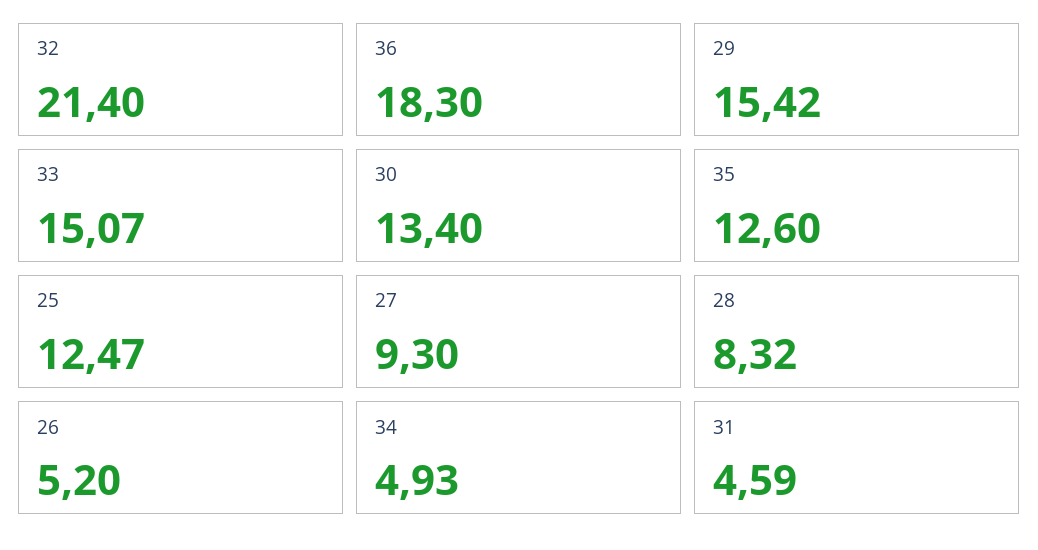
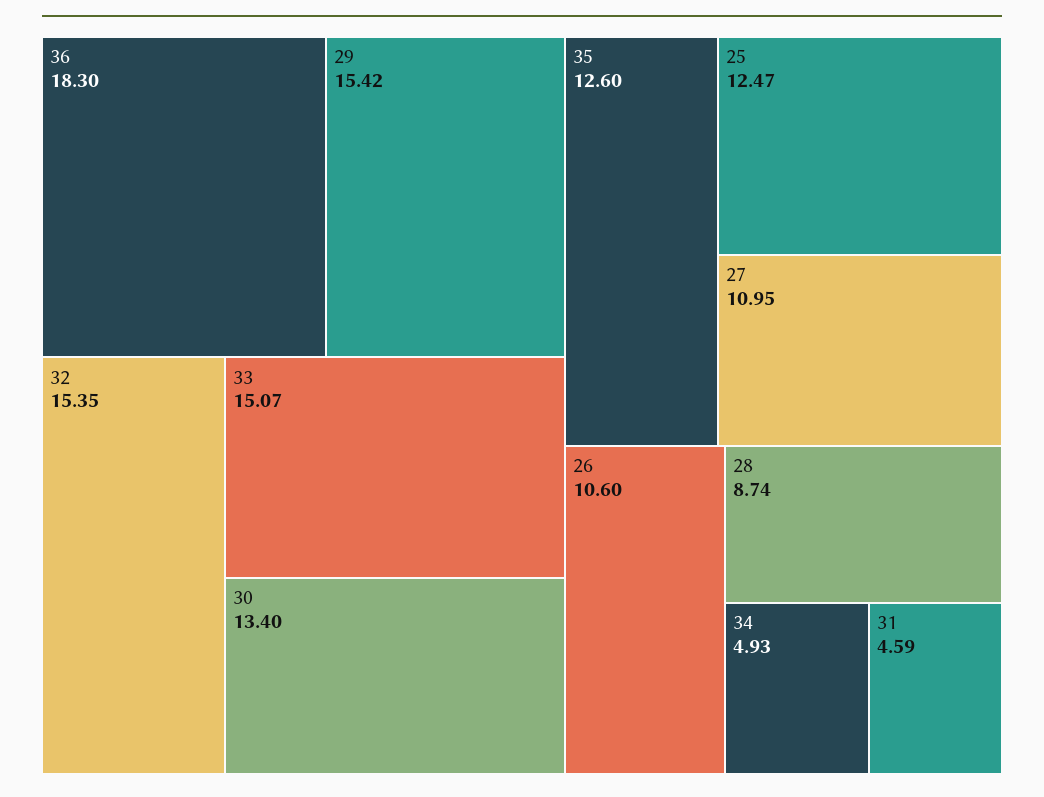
32: 21.4 -> 15.35
27: 9.3 -> 10.95
28: 8.32 -> 8.74
26: 5.2 -> 10.6

